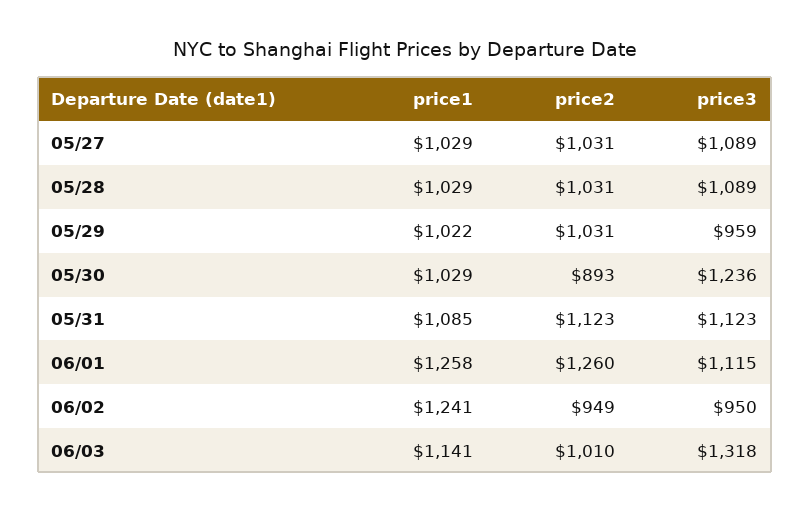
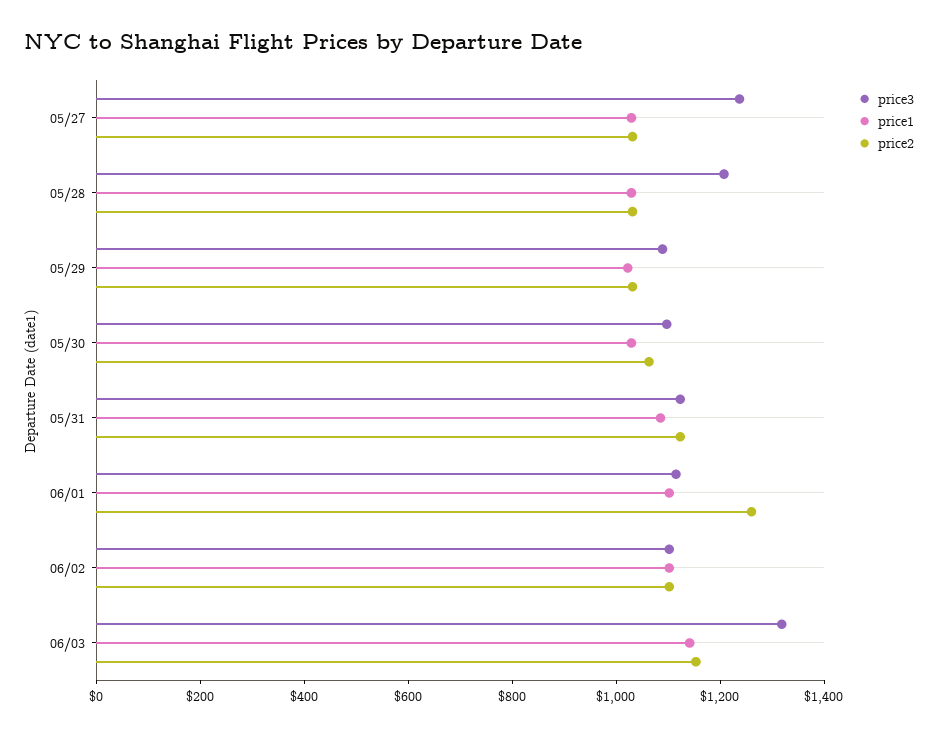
price3, 05/27: 1089 -> 1250
price3, 05/28: 1089 -> 1200
price3, 05/29: 959 -> 1100
price2, 05/30: 893 -> 1050
price3, 05/30: 1236 -> 1100
price1, 06/01: 1258 -> 1100
price1, 06/02: 1241 -> 1100
price2, 06/02: 949 -> 1100
price3, 06/02: 950 -> 1100
price2, 06/03: 1010 -> 1150

